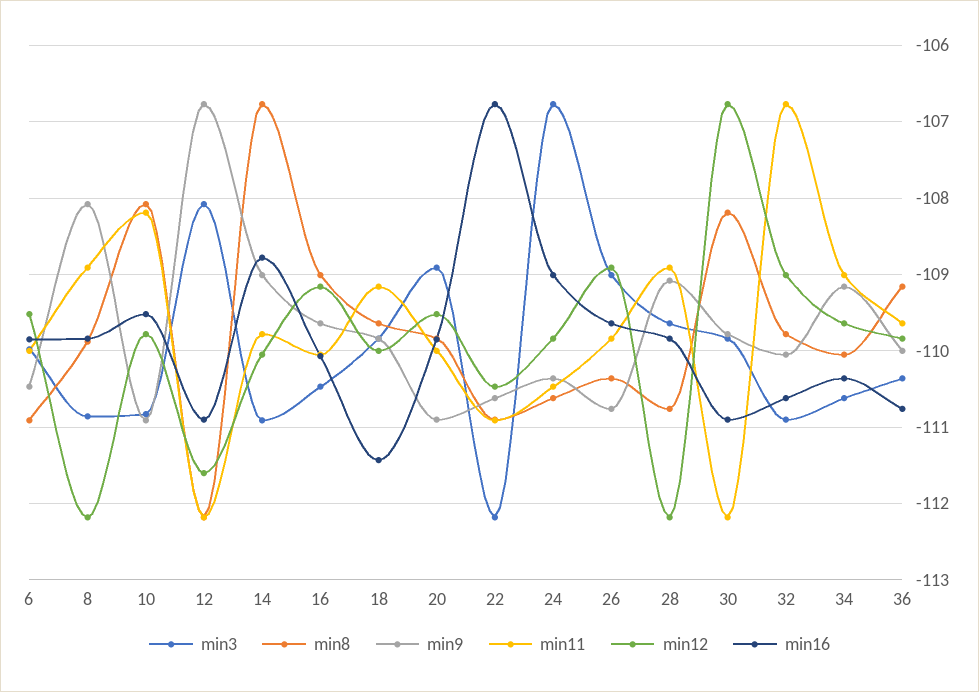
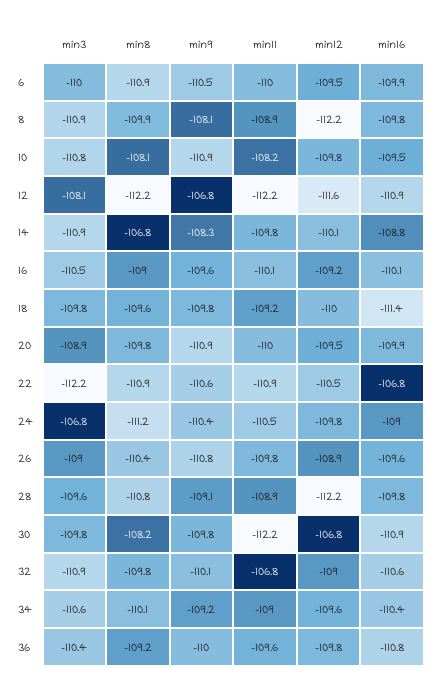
min9, 14: -109 -> -108.3
min8, 24: -110.6 -> -111.2

